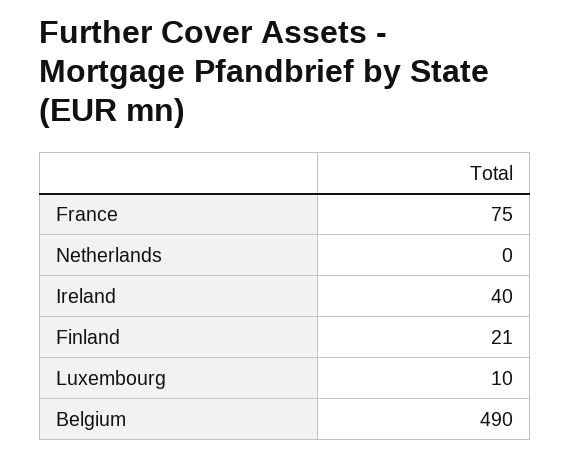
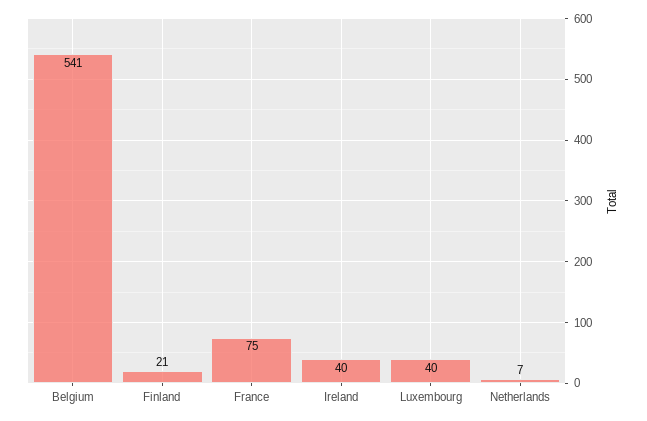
Netherlands: 0 -> 7
Luxembourg: 10 -> 40
Belgium: 490 -> 541

